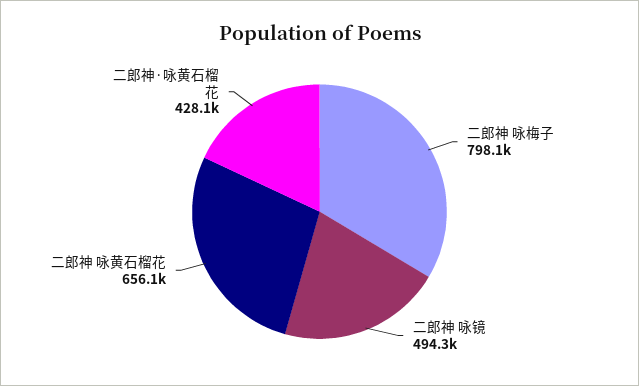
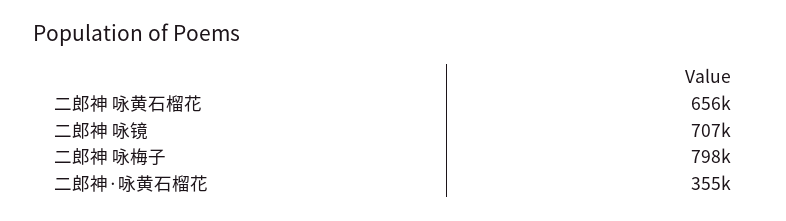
二郎神 咏镜: 494300 -> 707000
二郎神·咏黄石榴花: 428100 -> 355000

